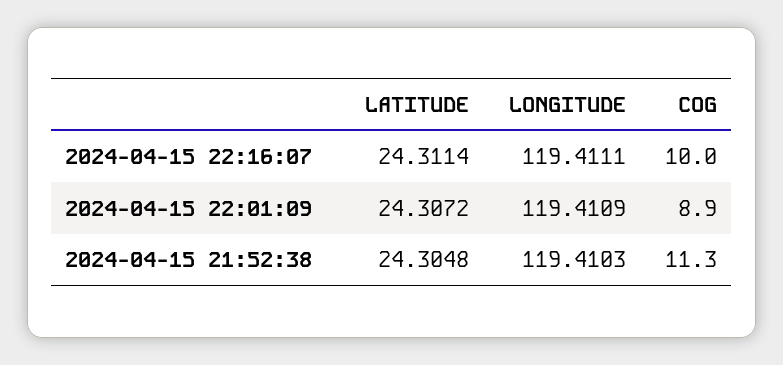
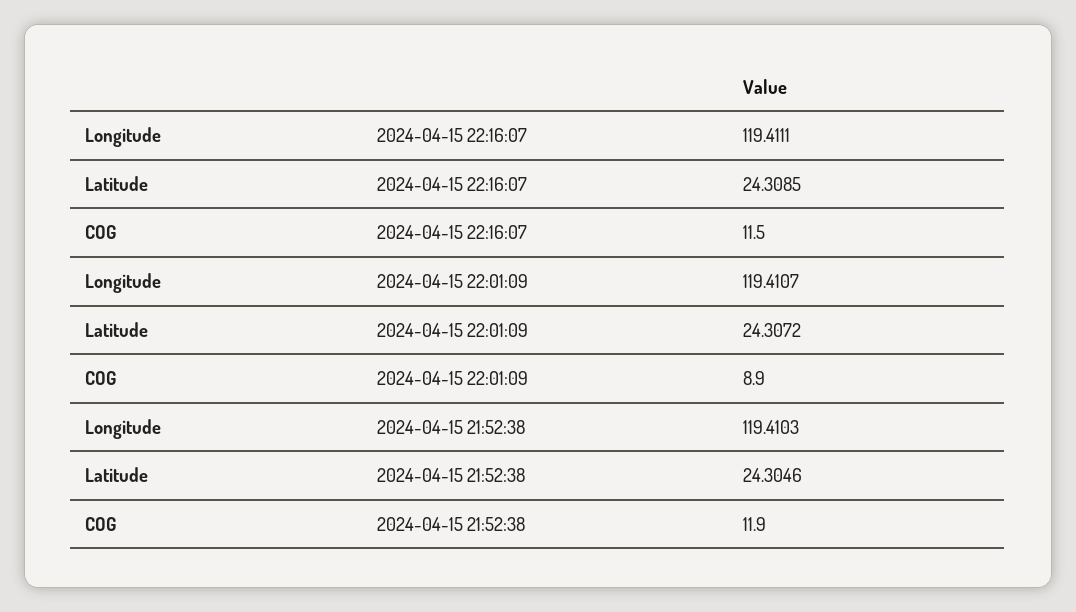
LATITUDE, 2024-04-15 22:16:07: 24.3114 -> 24.3085
COG, 2024-04-15 22:16:07: 10 -> 11.5
LONGITUDE, 2024-04-15 22:01:09: 119.4109 -> 119.4107
LATITUDE, 2024-04-15 21:52:38: 24.3048 -> 24.3046
COG, 2024-04-15 21:52:38: 11.3 -> 11.9

